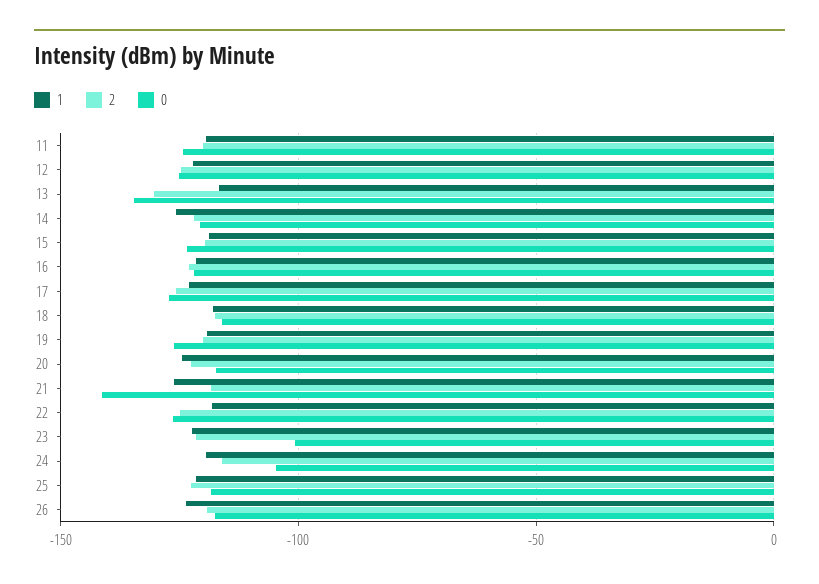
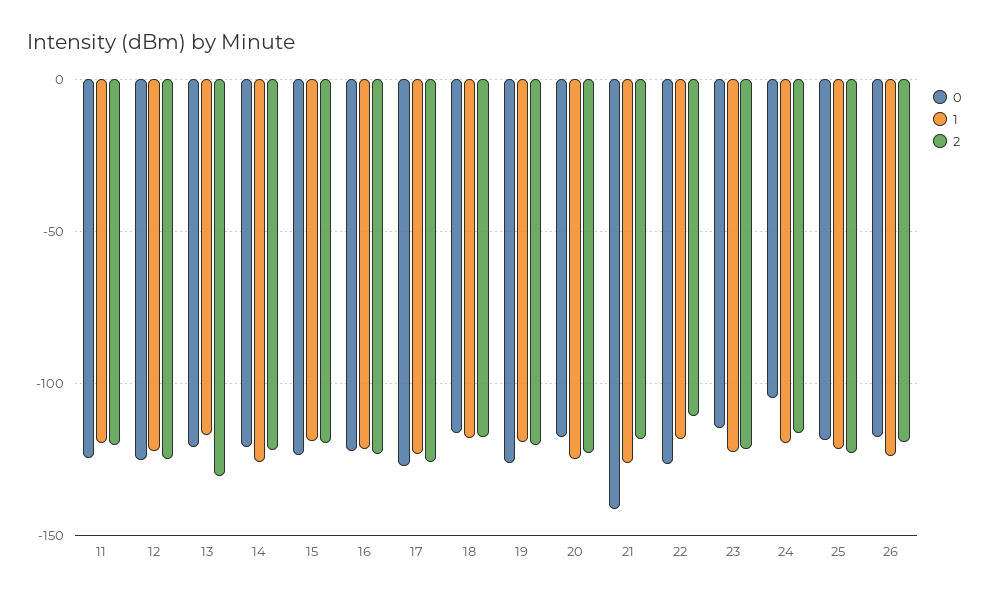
0, 13: -135 -> -120
2, 22: -125 -> -110
0, 23: -100 -> -115

